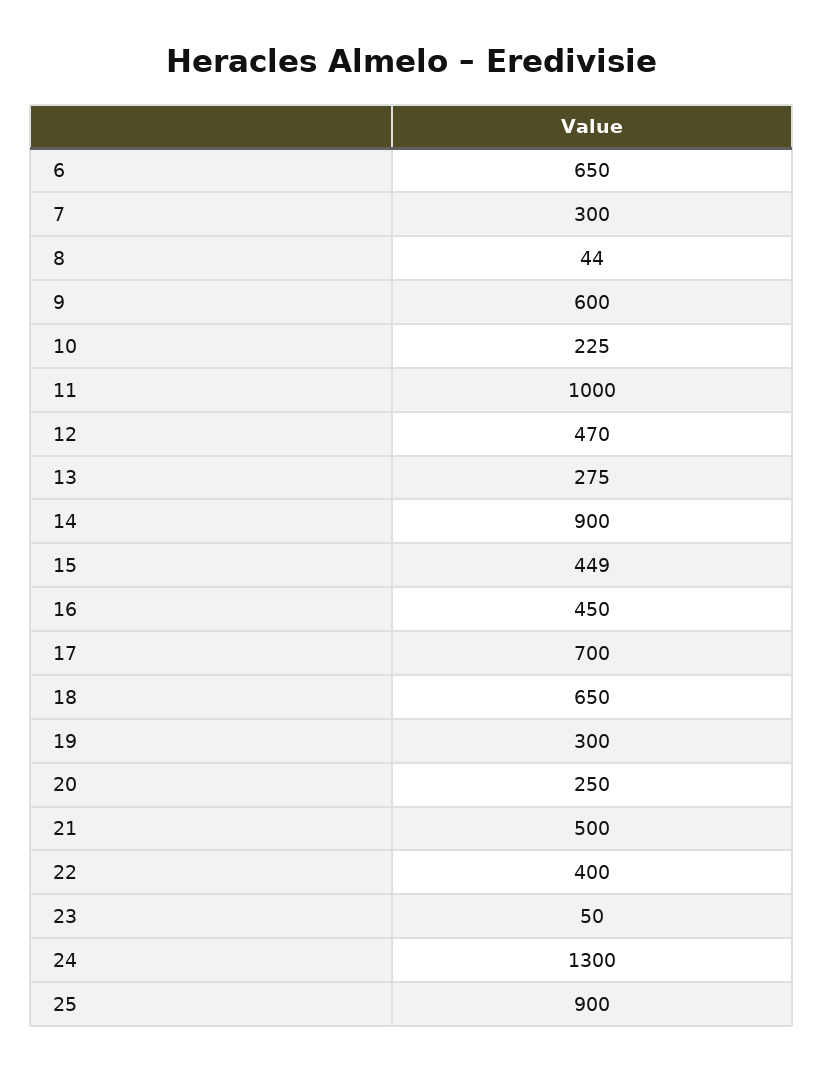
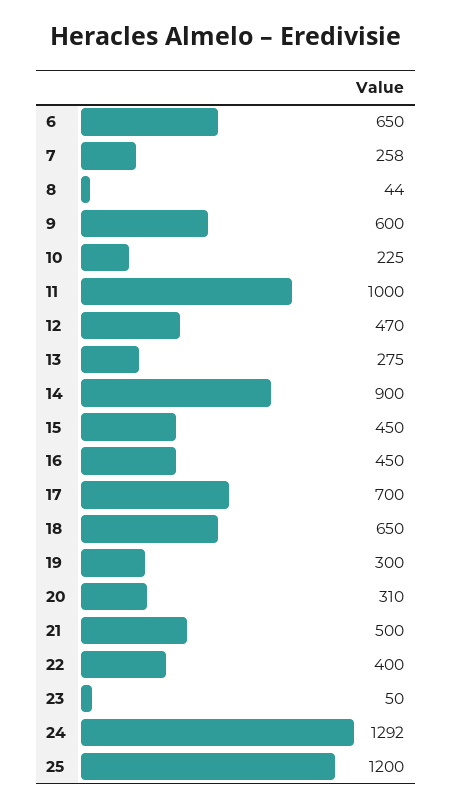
7: 300 -> 258
15: 449 -> 450
20: 250 -> 310
24: 1300 -> 1292
25: 900 -> 1200

